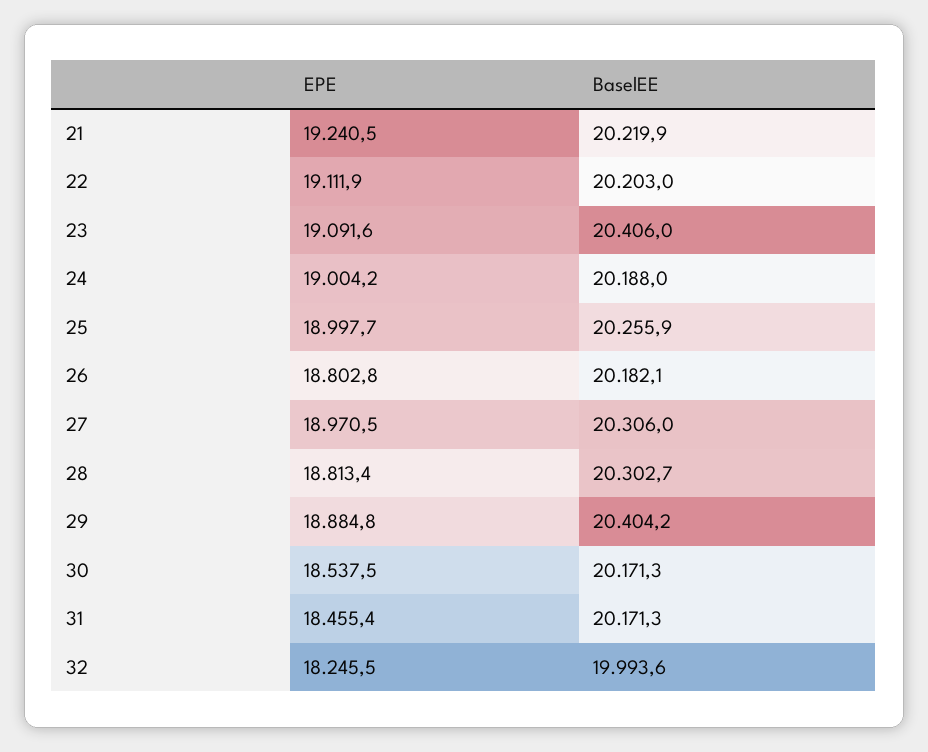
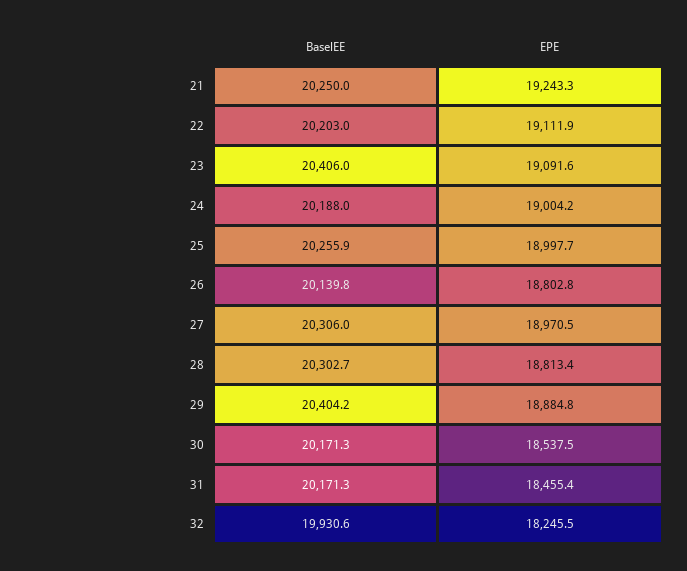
EPE, 21: 19240.5 -> 19243.3
BaselEE, 21: 20219.9 -> 20250
BaselEE, 26: 20182.1 -> 20139.8
BaselEE, 32: 19993.6 -> 19930.6

